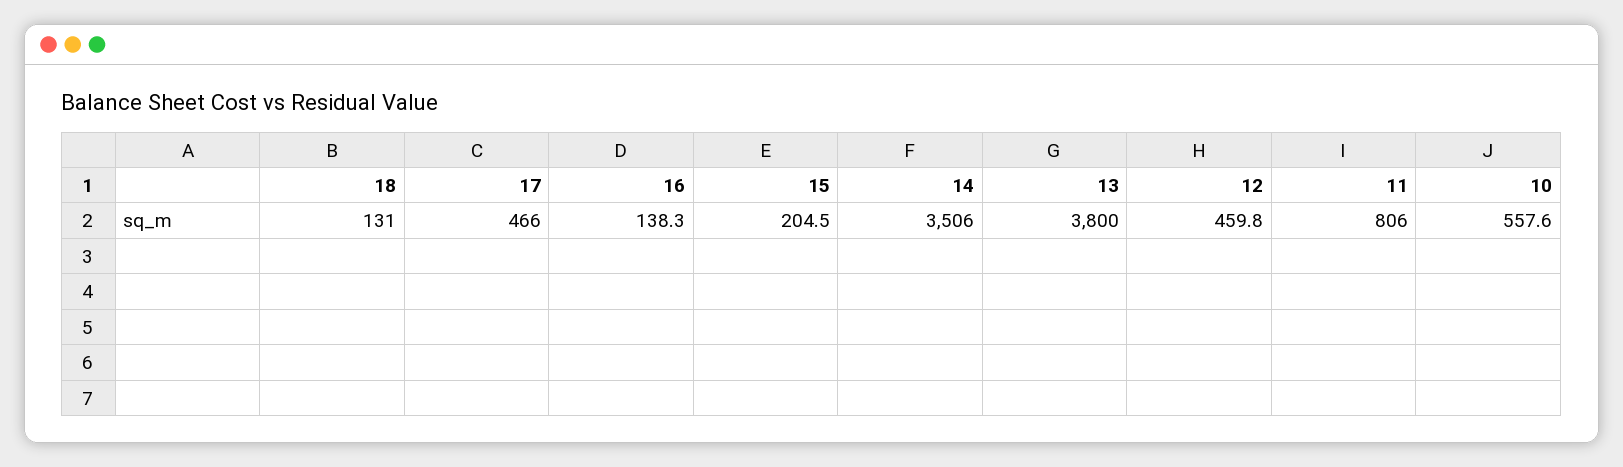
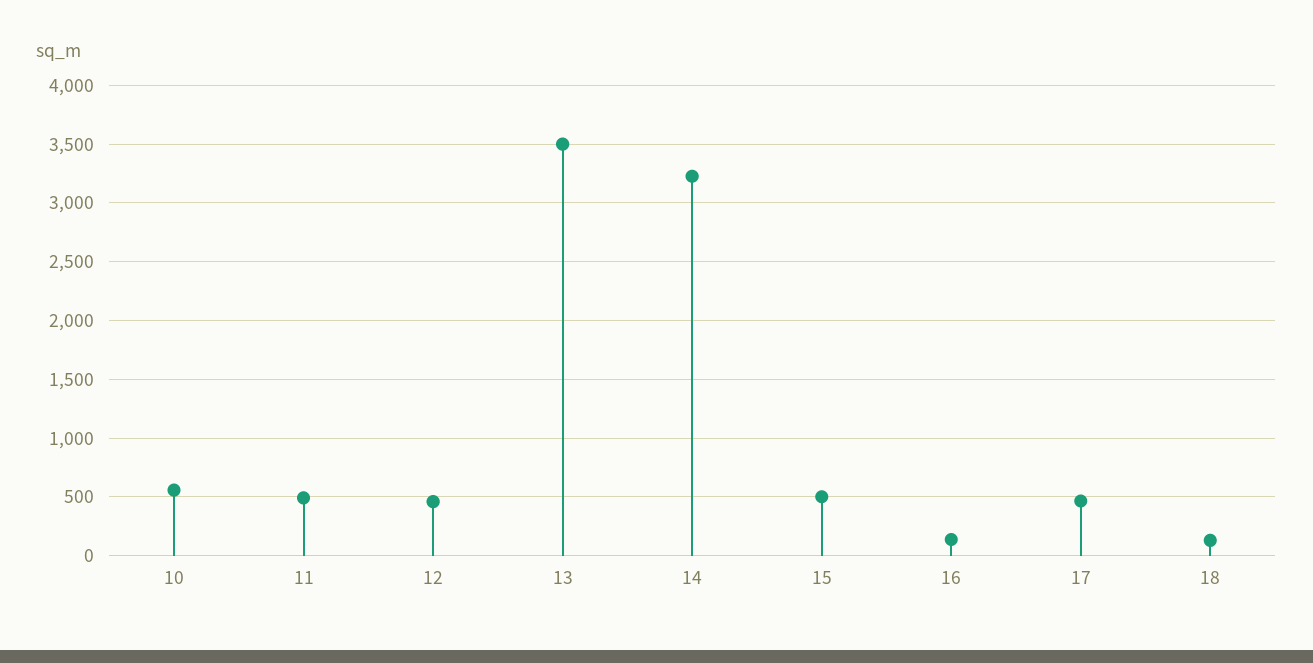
15: 204.5 -> 500
14: 3506 -> 3200
13: 3800 -> 3500
11: 806 -> 500

